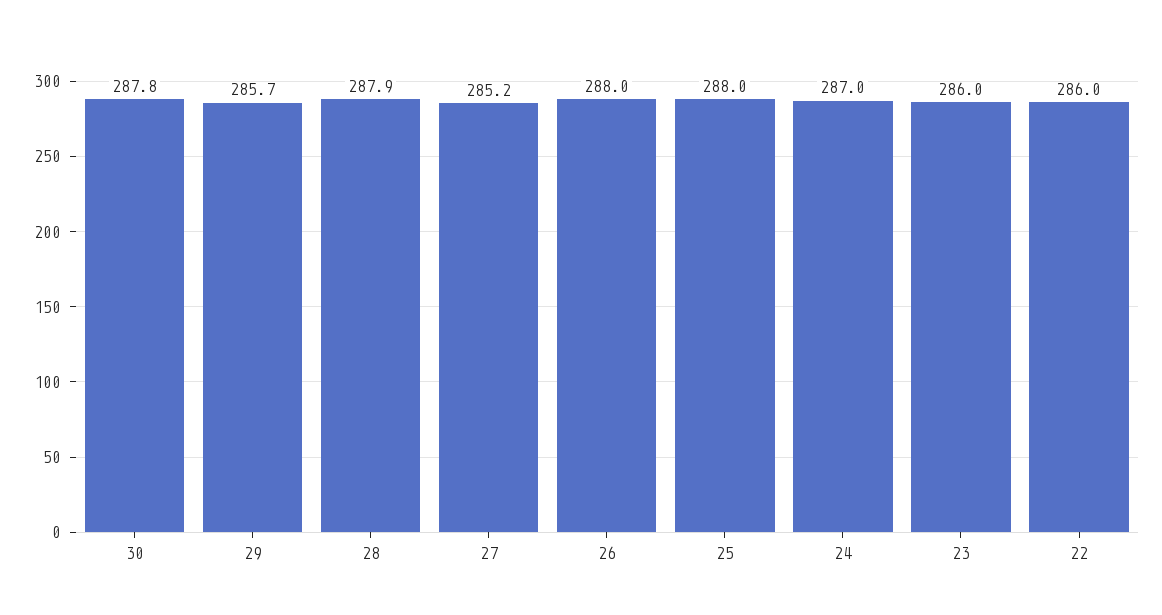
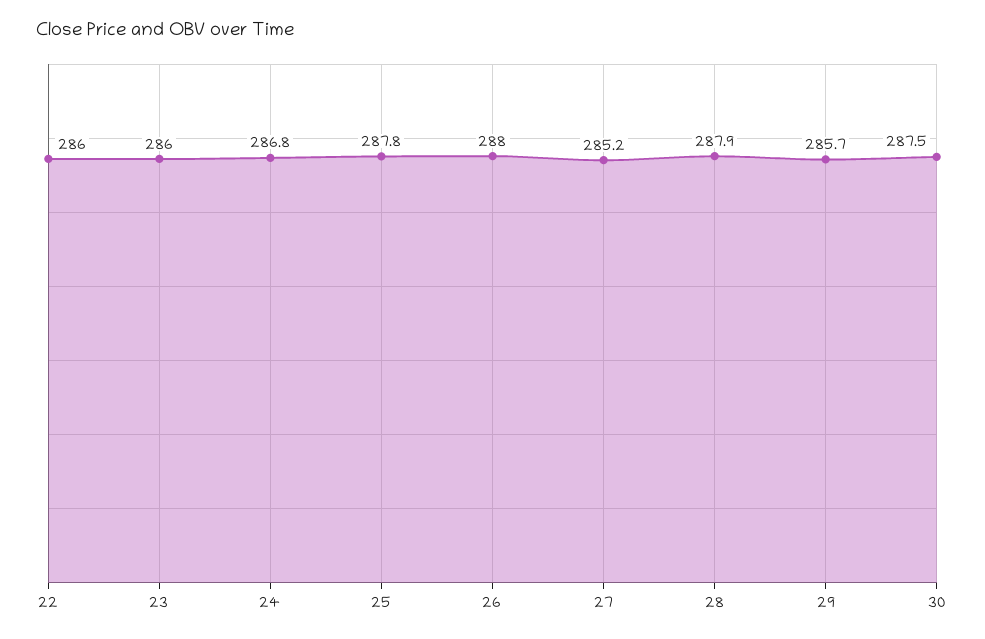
30: 287.8 -> 287.5
25: 288 -> 287.8
24: 287 -> 286.8

